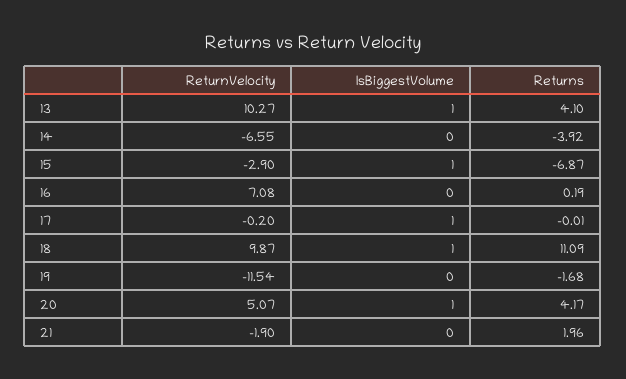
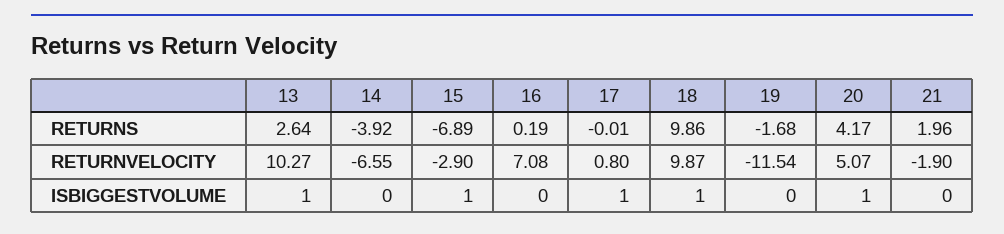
Returns, 13: 4.1 -> 2.64
Returns, 15: -6.87 -> -6.89
ReturnVelocity, 17: -0.2 -> 0.8
Returns, 18: 11.09 -> 9.86

